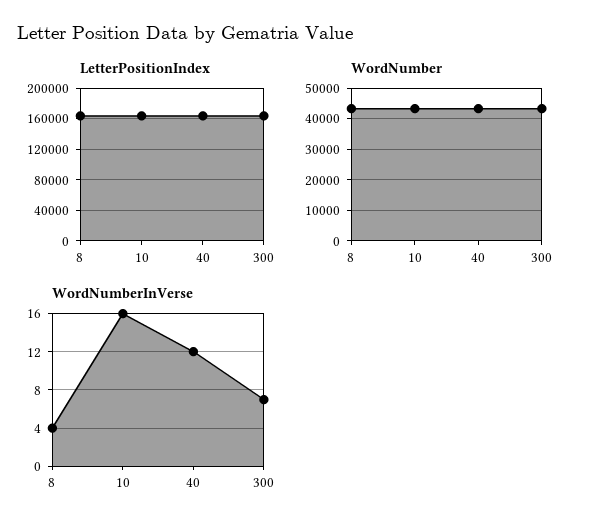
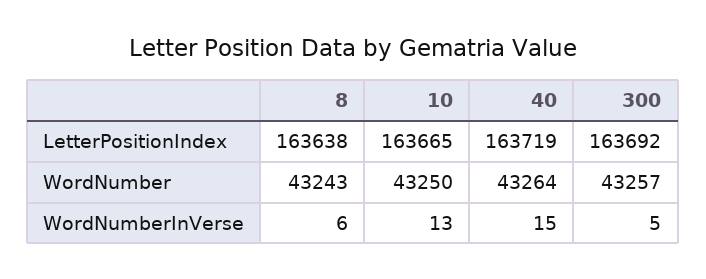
WordNumberInVerse, 8: 4 -> 6
WordNumberInVerse, 10: 16 -> 13
WordNumberInVerse, 40: 12 -> 15
WordNumberInVerse, 300: 7 -> 5

